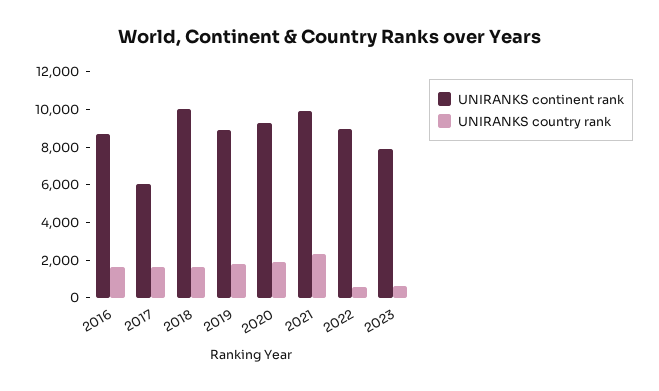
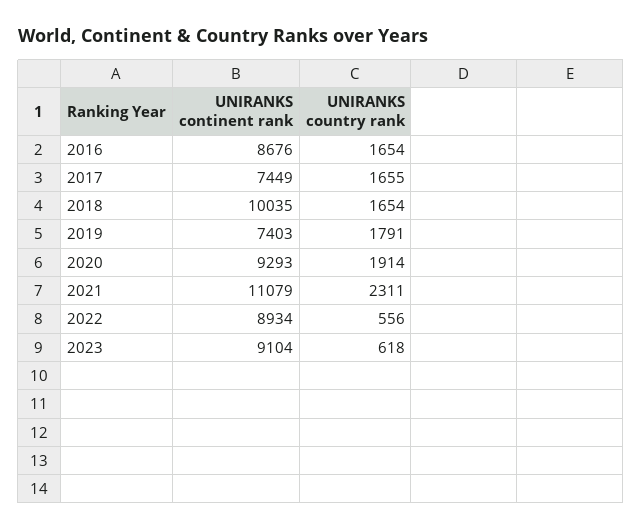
UNIRANKS continent rank, 2017: 6000 -> 7449
UNIRANKS continent rank, 2019: 9000 -> 7403
UNIRANKS continent rank, 2021: 10000 -> 11079
UNIRANKS continent rank, 2023: 8000 -> 9104

